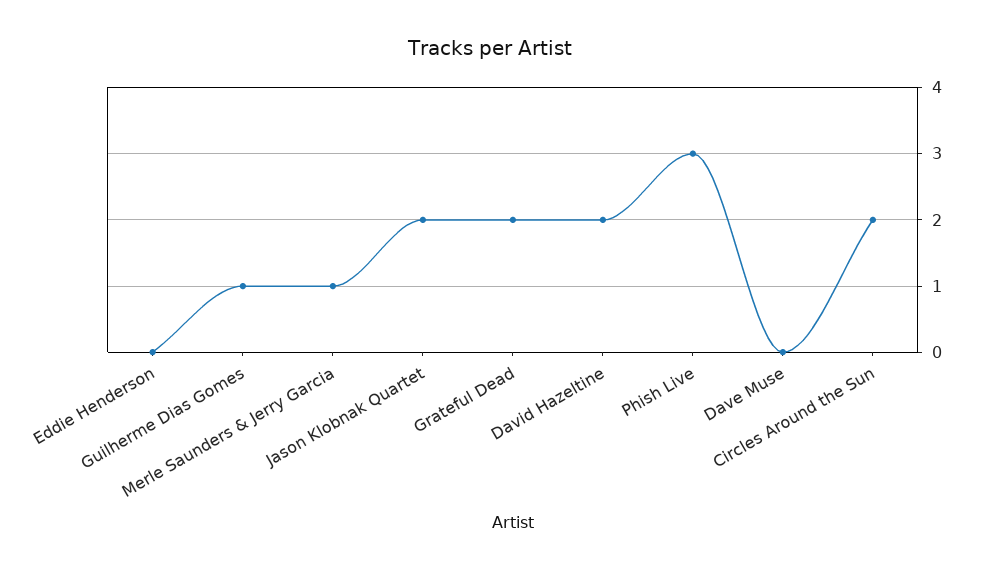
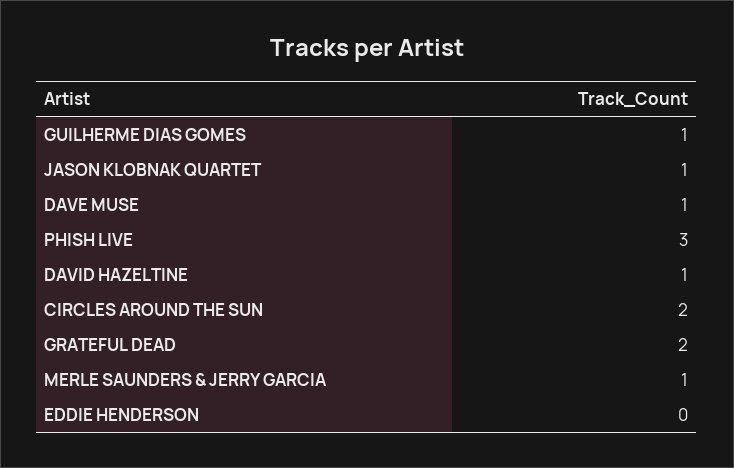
Jason Klobnak Quartet: 2 -> 1
David Hazeltine: 2 -> 1
Dave Muse: 0 -> 1

